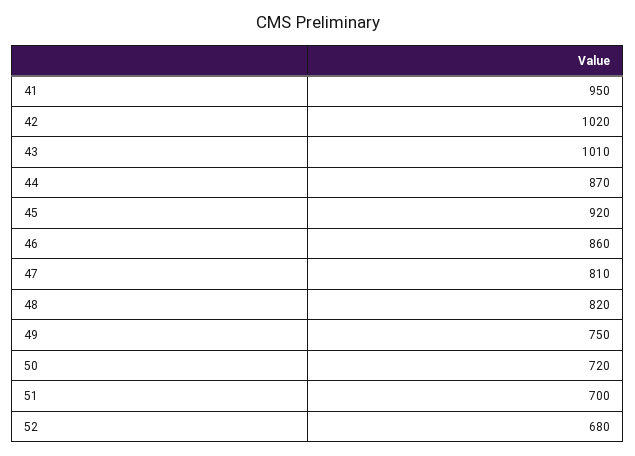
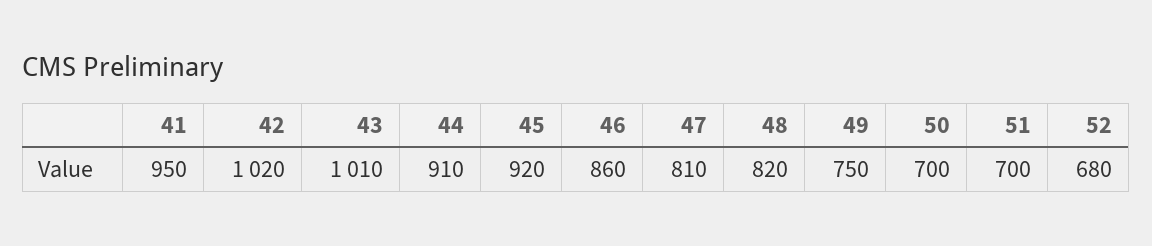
44: 870 -> 910
50: 720 -> 700

